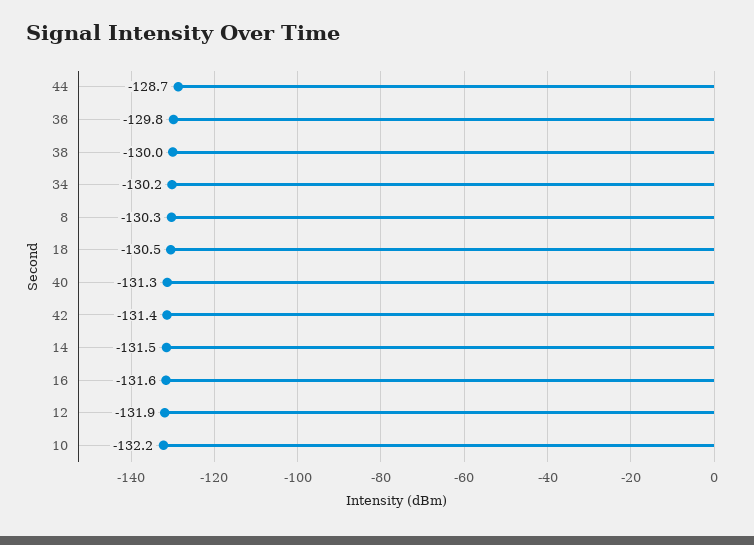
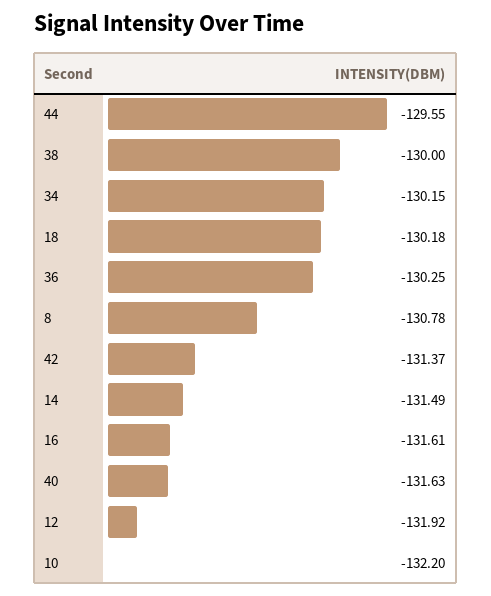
44: -128.7 -> -129.55
36: -129.8 -> -130.25
8: -130.3 -> -130.78
18: -130.5 -> -130.18
40: -131.3 -> -131.63

